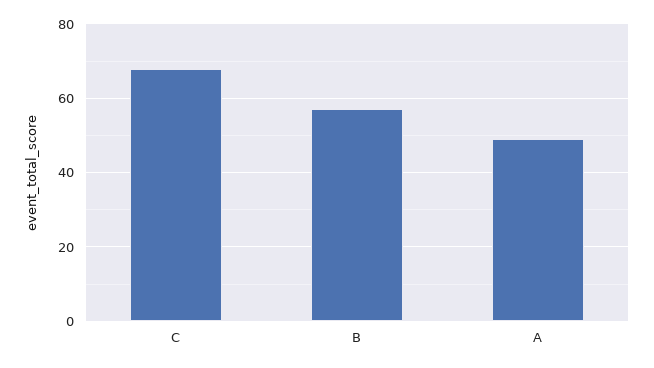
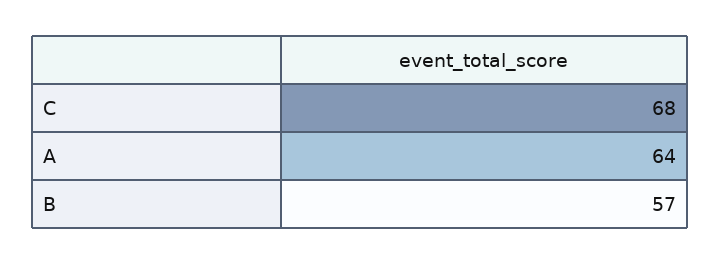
A: 50 -> 64

